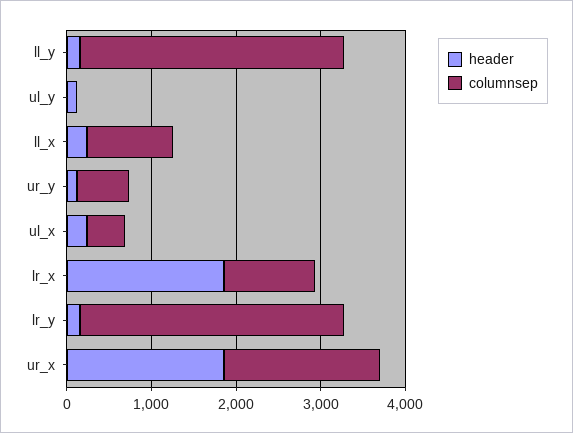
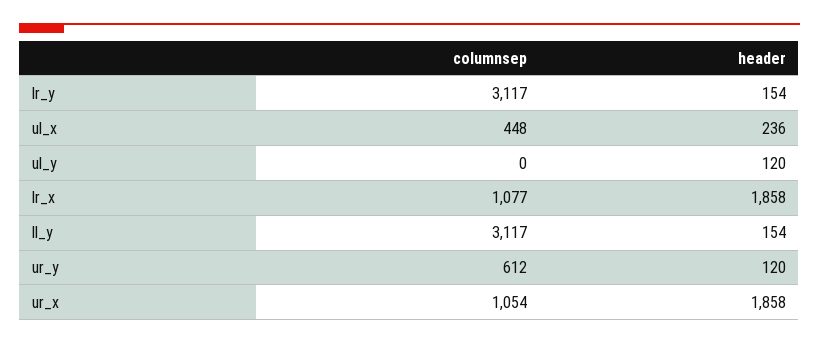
header, ll_x: 200 -> none
columnsep, ll_x: 1000 -> none
columnsep, ur_x: 1800 -> 1054

